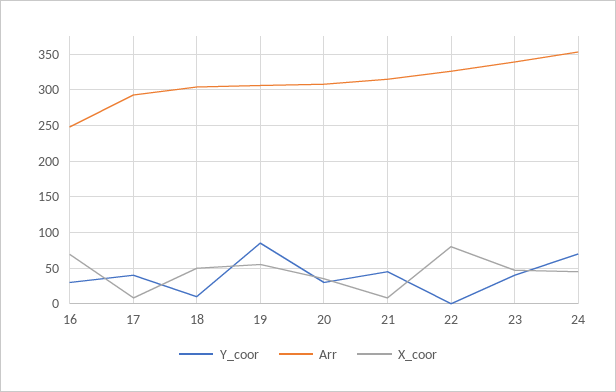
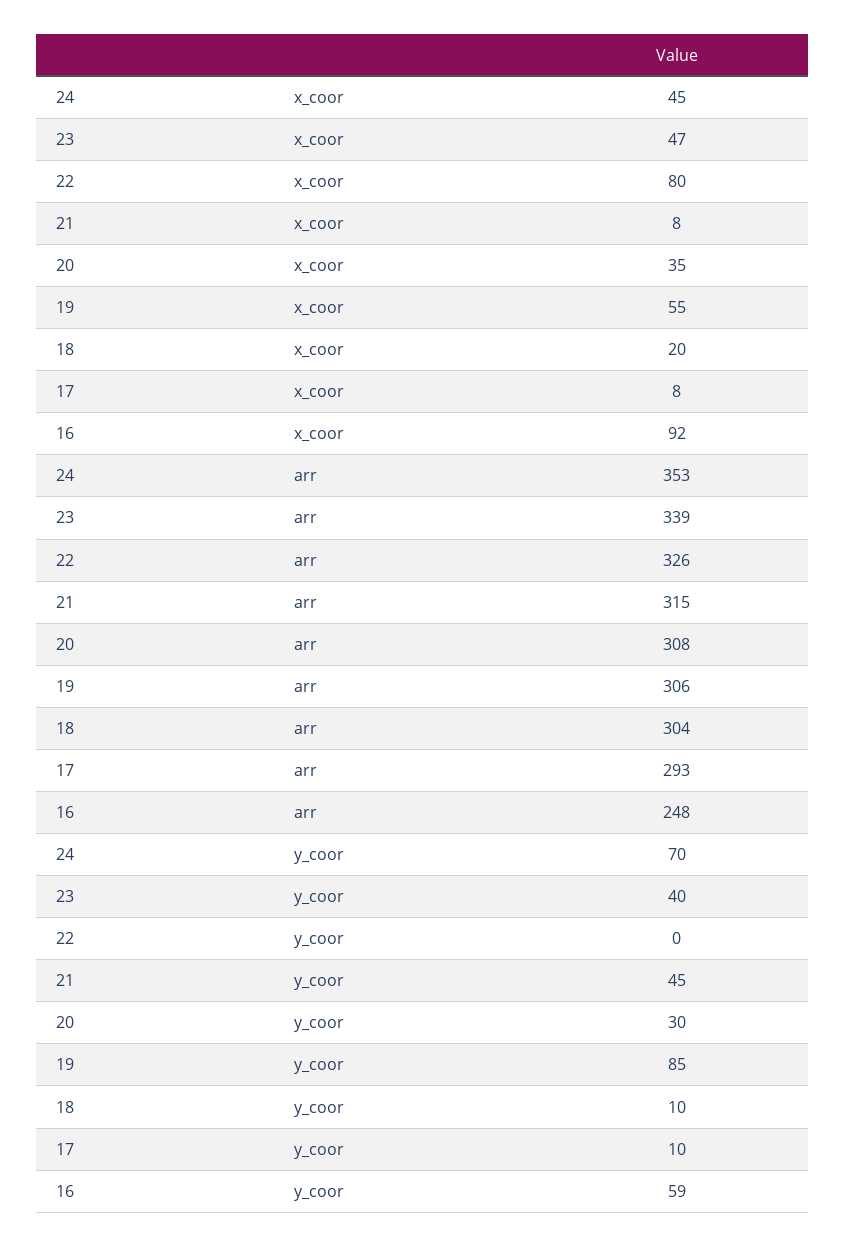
Y_coor, 16: 30 -> 59
X_coor, 16: 70 -> 92
Y_coor, 17: 40 -> 10
X_coor, 18: 50 -> 20

